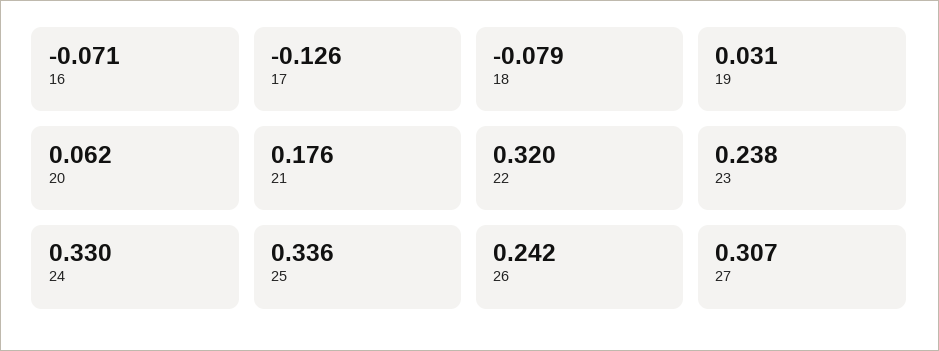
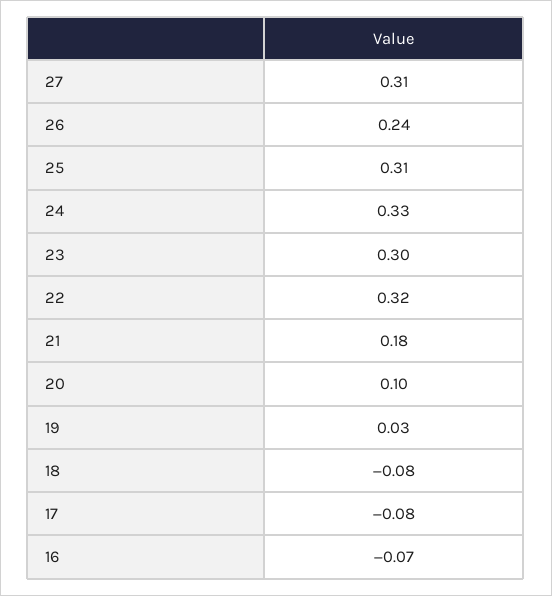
17: -0.126 -> -0.08
20: 0.062 -> 0.1
23: 0.238 -> 0.3
25: 0.336 -> 0.31

